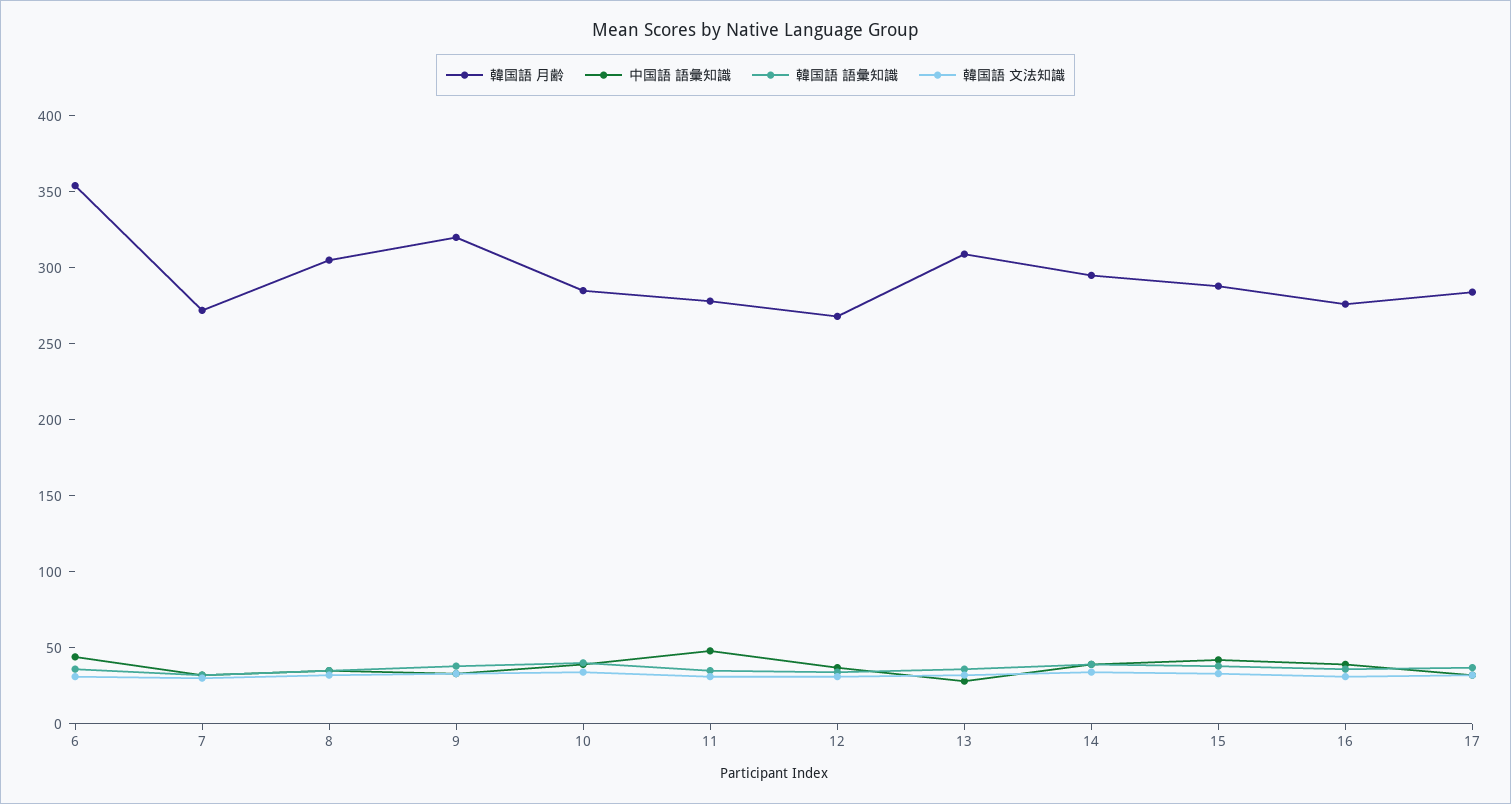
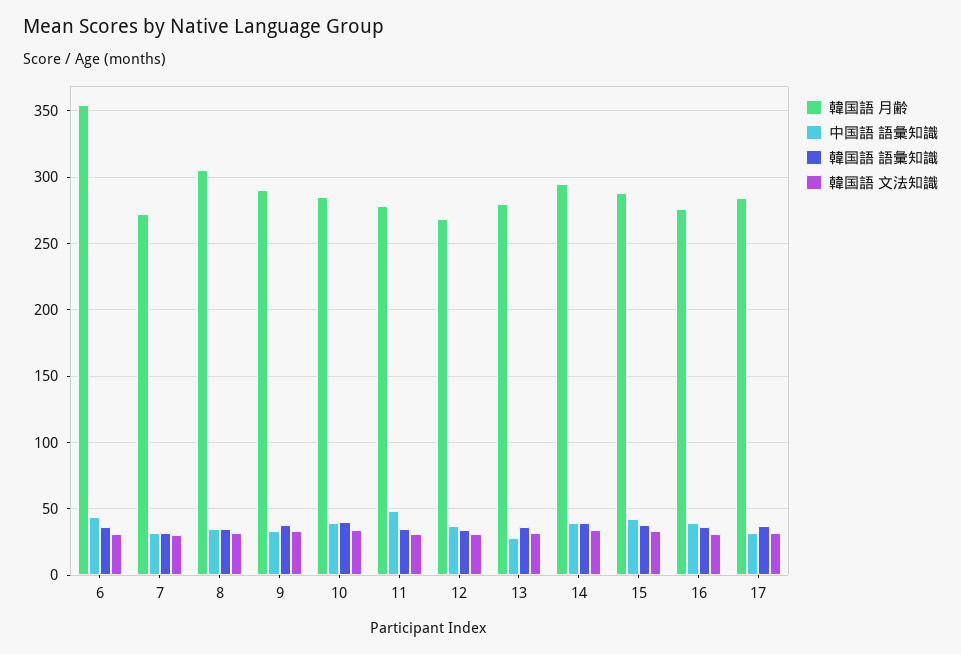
韓国語 月齢, 9: 320 -> 290
韓国語 月齢, 13: 310 -> 280

